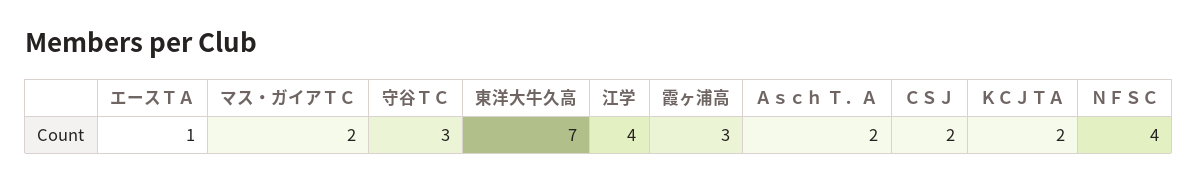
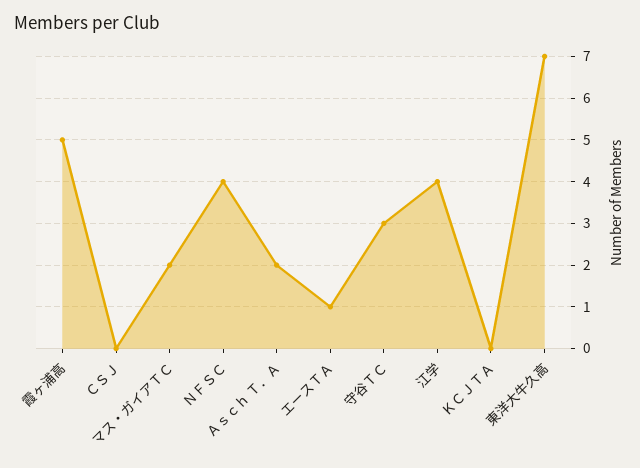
霞ヶ浦高: 3 -> 5
ＣＳＪ: 2 -> 0
ＫＣＪＴＡ: 2 -> 0

